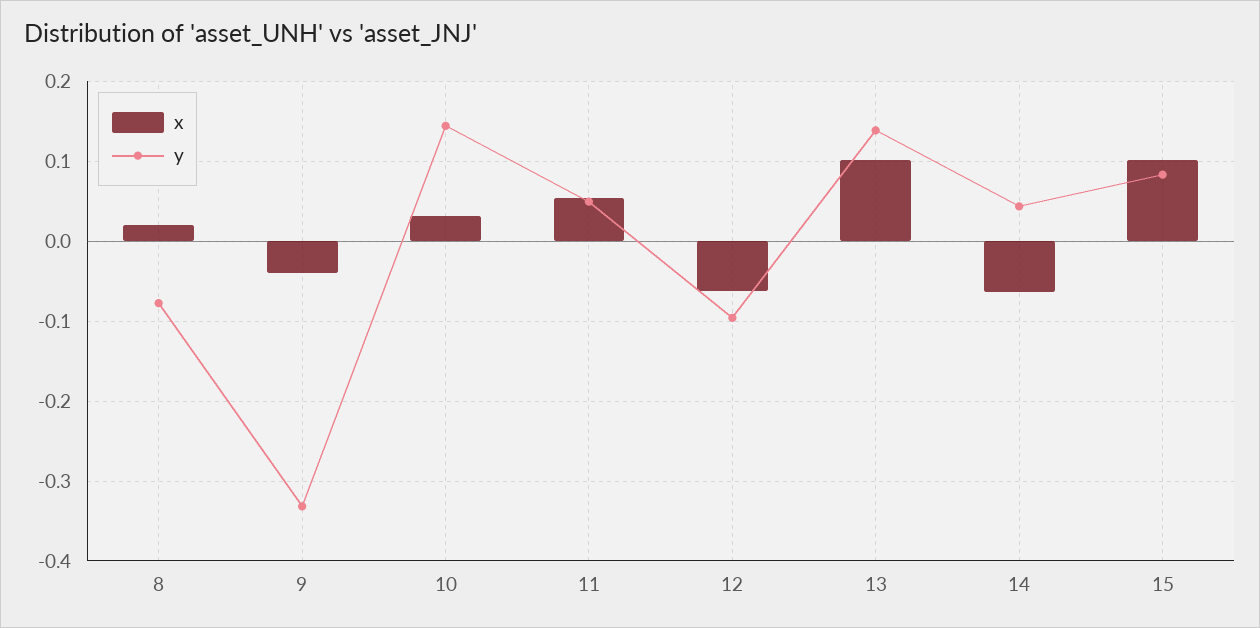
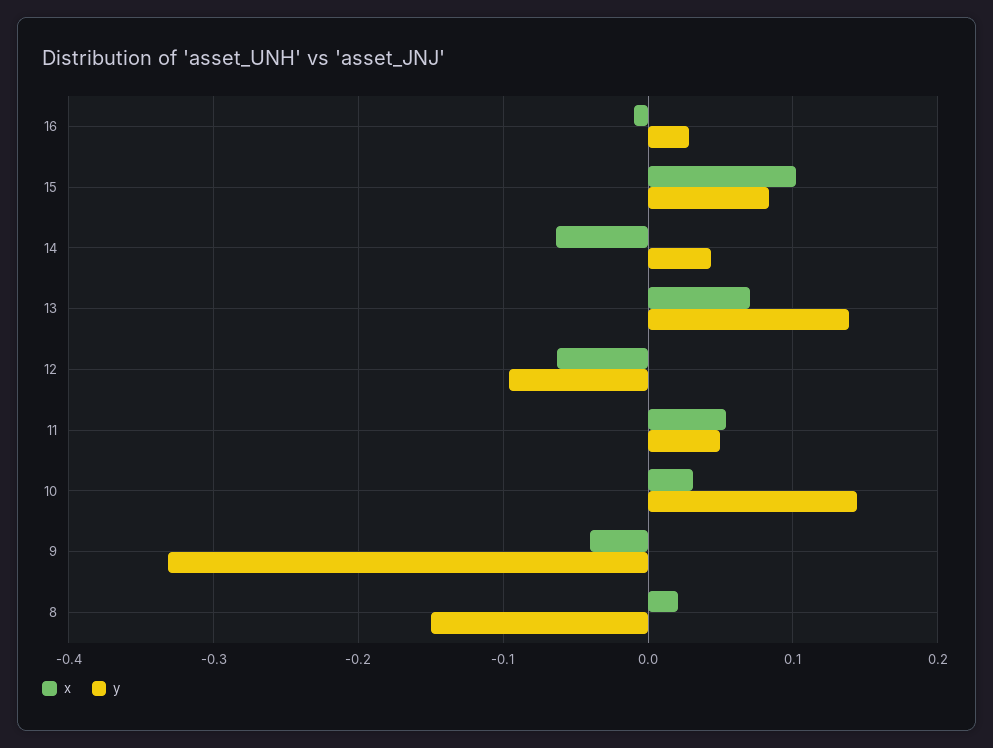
y, 8: -0.08 -> -0.15
x, 13: 0.1 -> 0.07
x, 16: none -> -0.01
y, 16: none -> 0.03

